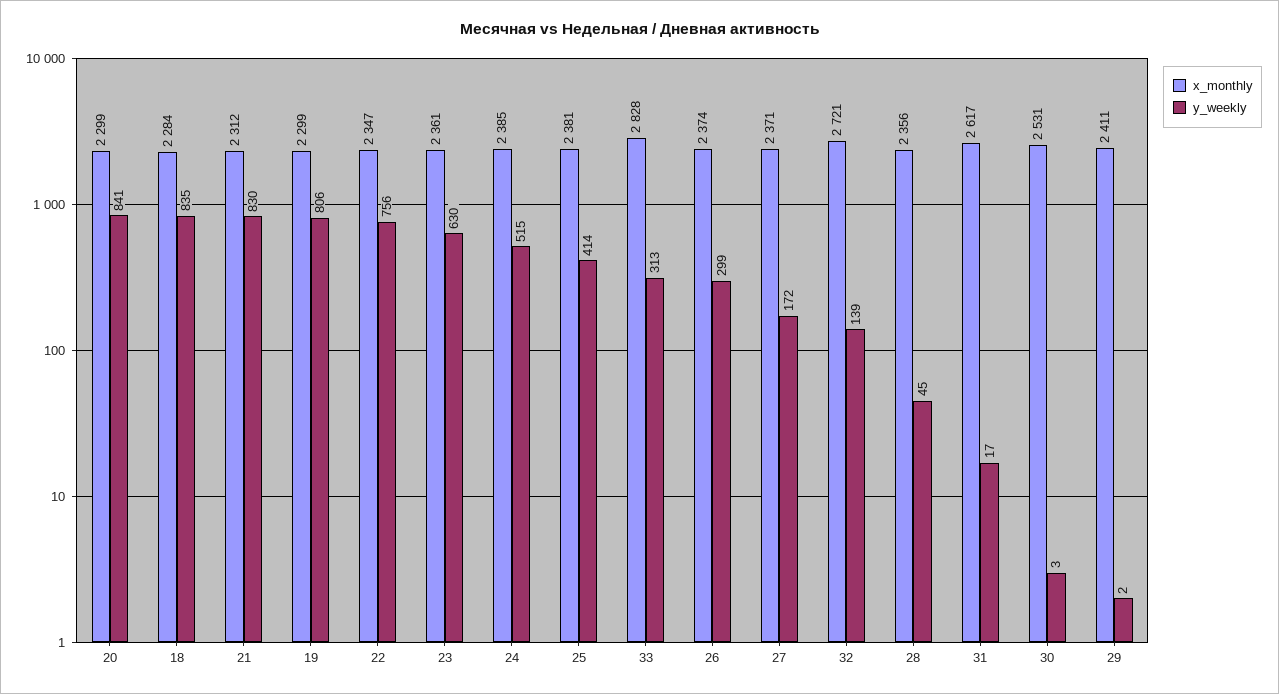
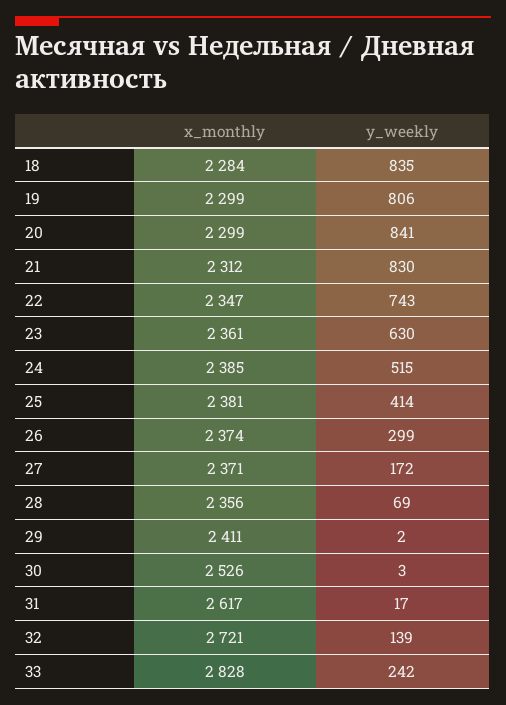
y_weekly, 22: 756 -> 743
y_weekly, 33: 313 -> 242
y_weekly, 28: 45 -> 69
x_monthly, 30: 2531 -> 2526

